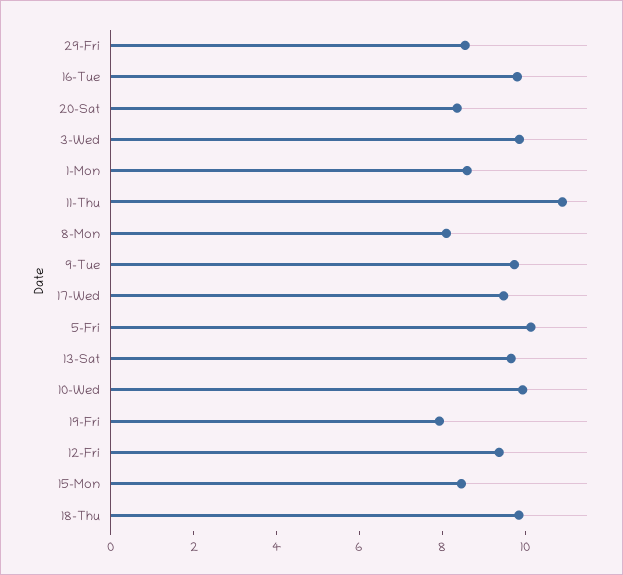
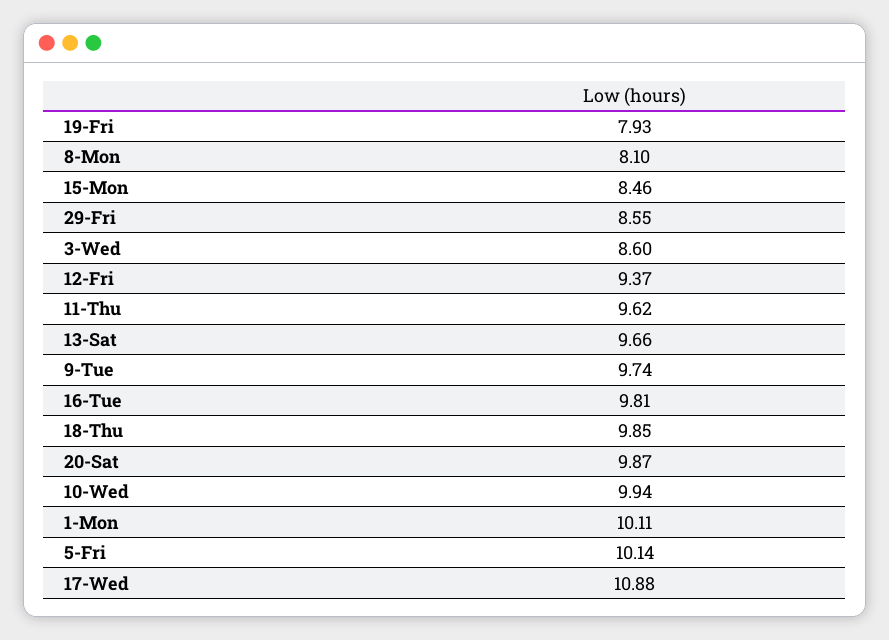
20-Sat: 8.5 -> 9.87
3-Wed: 10 -> 8.6
1-Mon: 8.5 -> 10.11
11-Thu: 11 -> 9.62
17-Wed: 9.5 -> 10.88

